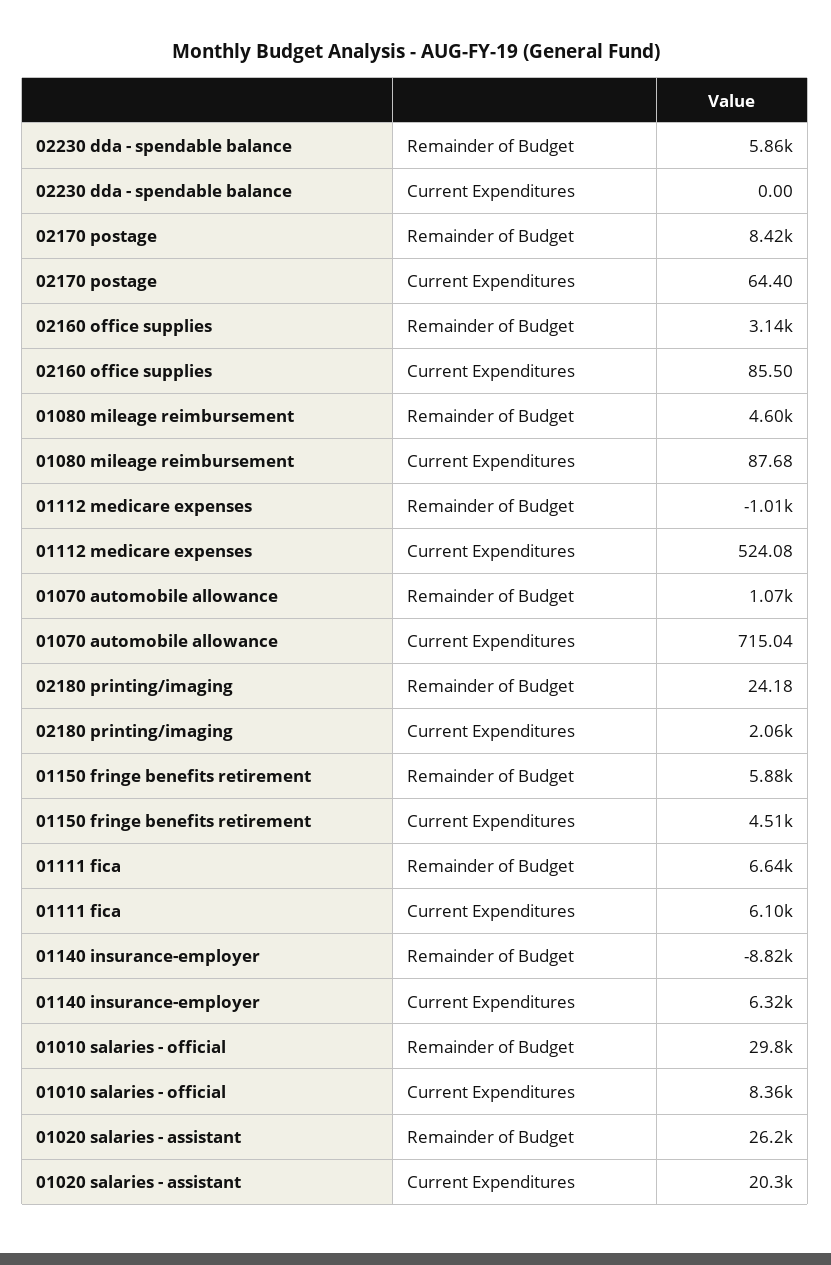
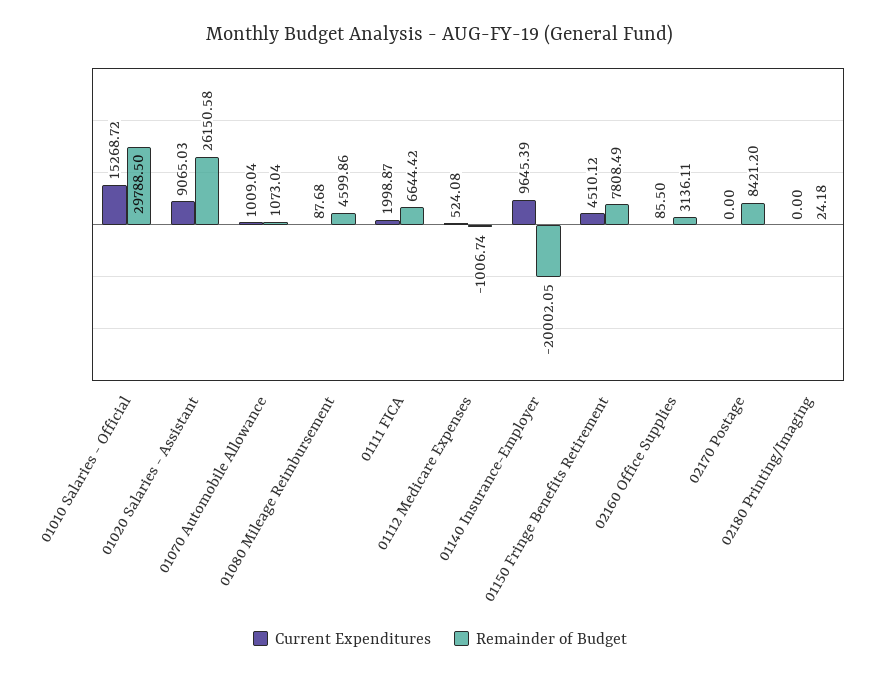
Remainder of Budget, 02230 dda - spendable balance: 5860 -> none
Current Expenditures, 02230 dda - spendable balance: 0 -> none
Current Expenditures, 02170 postage: 64.4 -> 0
Current Expenditures, 01070 automobile allowance: 715.04 -> 1009.04
Current Expenditures, 02180 printing/imaging: 2060 -> 0
Remainder of Budget, 01150 fringe benefits retirement: 5880 -> 7808.49
Current Expenditures, 01111 fica: 6100 -> 1998.87
Remainder of Budget, 01140 insurance-employer: -8820 -> -20002.05
Current Expenditures, 01140 insurance-employer: 6320 -> 9645.39
Current Expenditures, 01010 salaries - official: 8360 -> 15268.72
Current Expenditures, 01020 salaries - assistant: 20300 -> 9065.03

